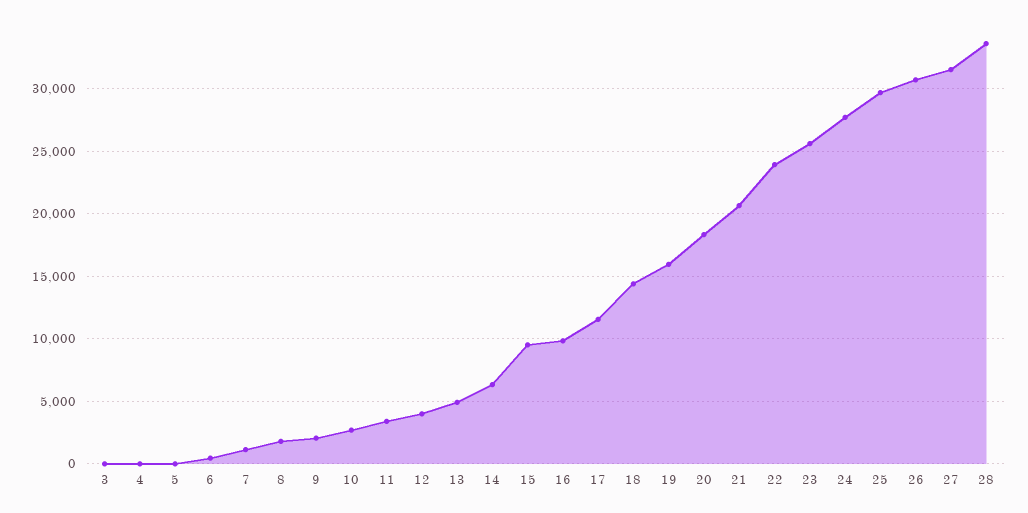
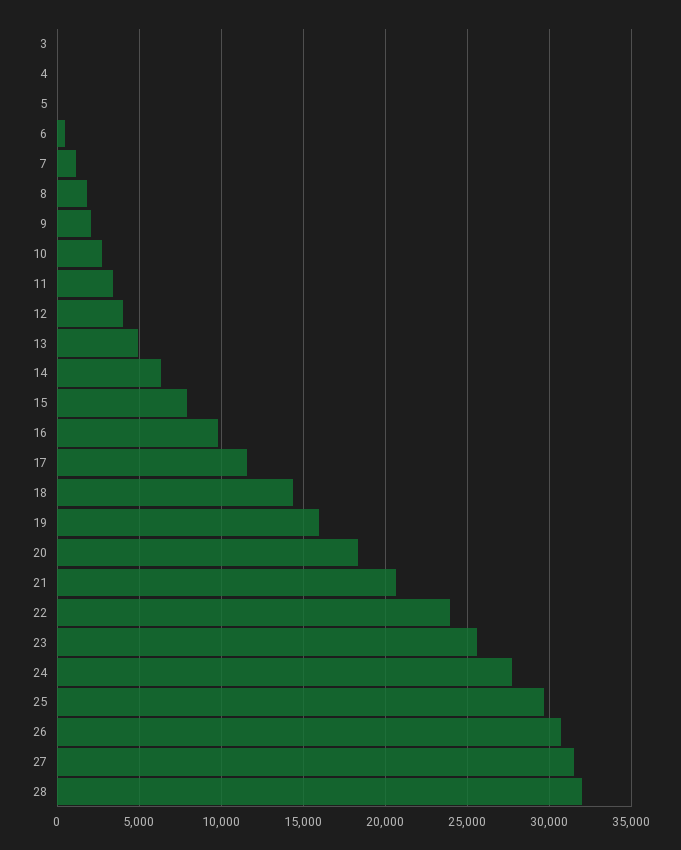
15: 9500 -> 8000
28: 33500 -> 32000

